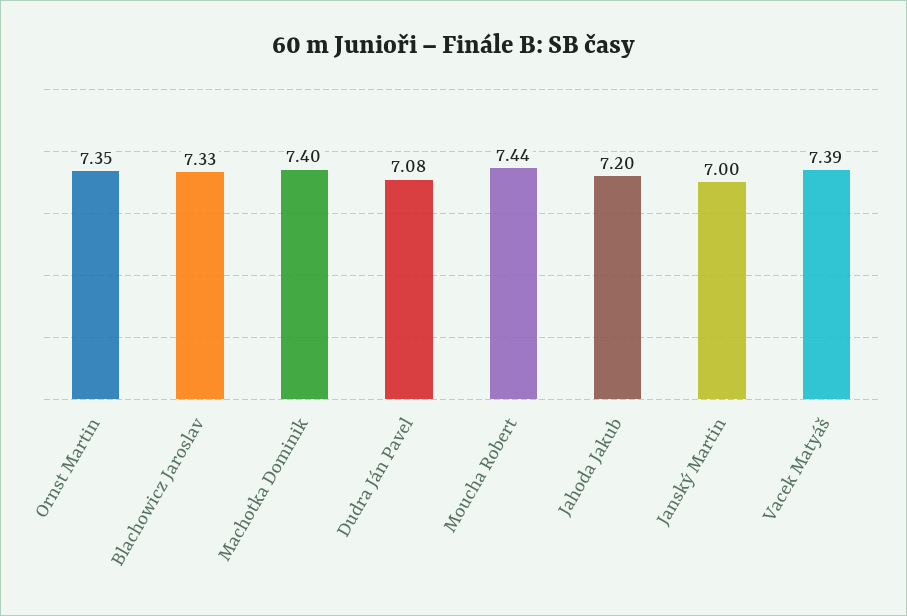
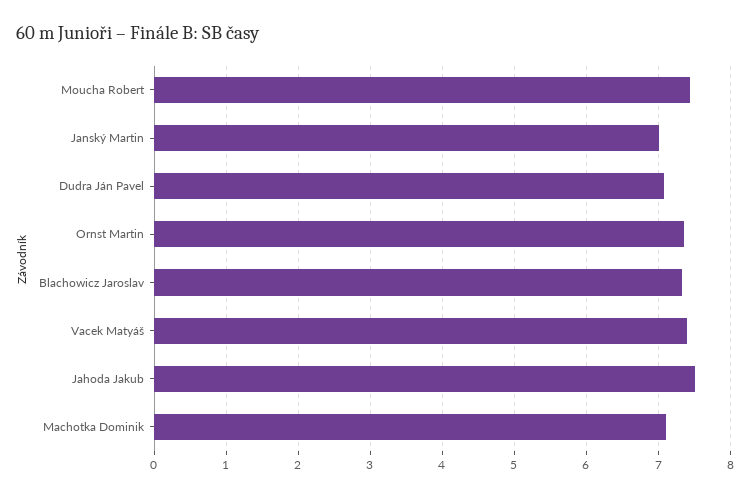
Machotka Dominik: 7.4 -> 7.1
Jahoda Jakub: 7.2 -> 7.5

